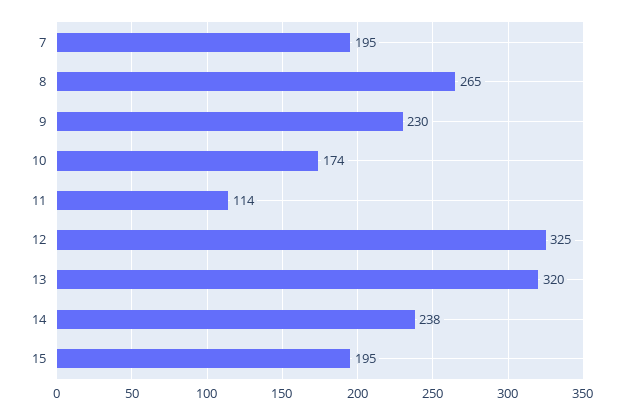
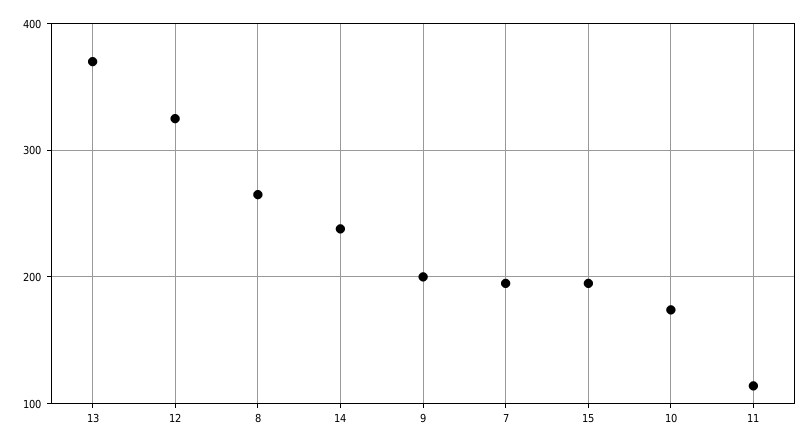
9: 230 -> 200
13: 320 -> 370

